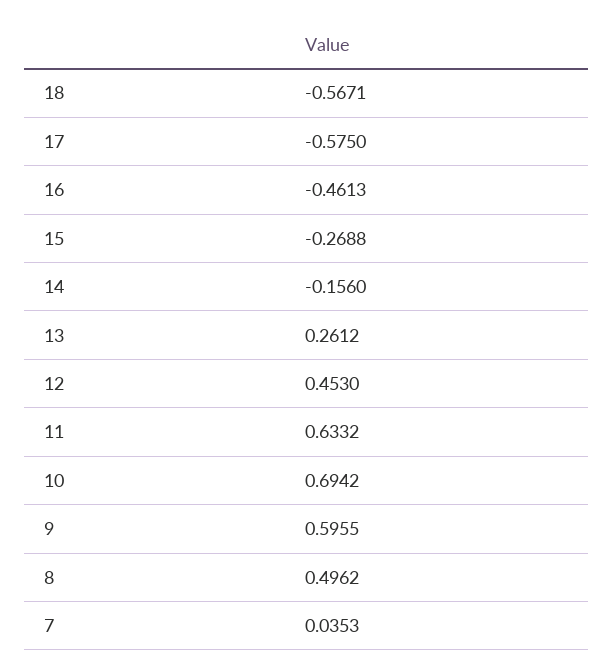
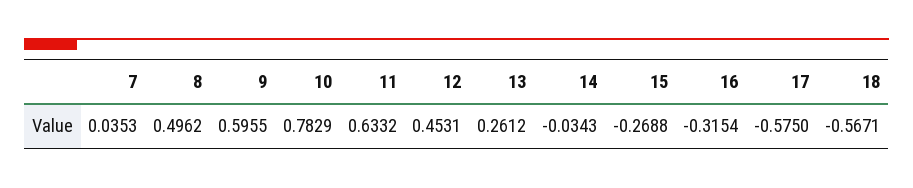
16: -0.4613 -> -0.3154
14: -0.156 -> -0.0343
12: 0.453 -> 0.4531
10: 0.6942 -> 0.7829

